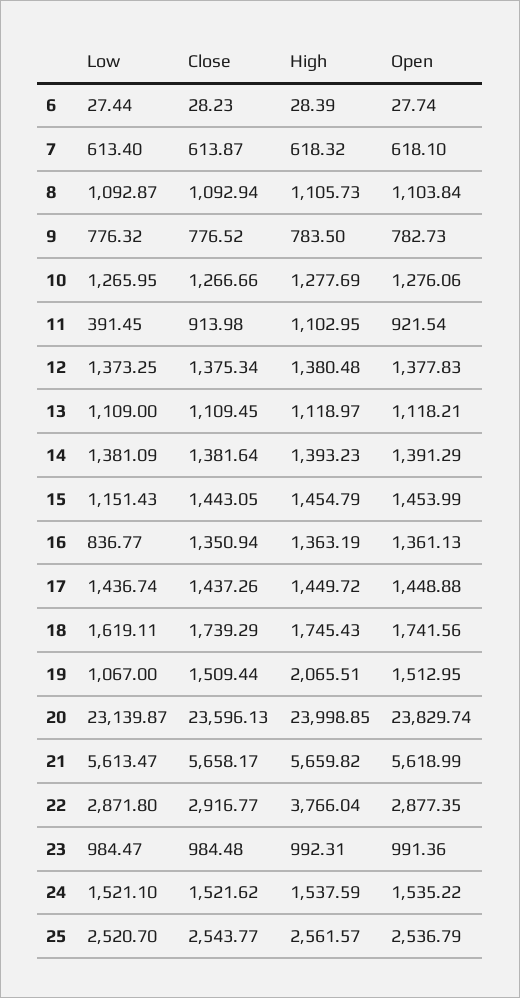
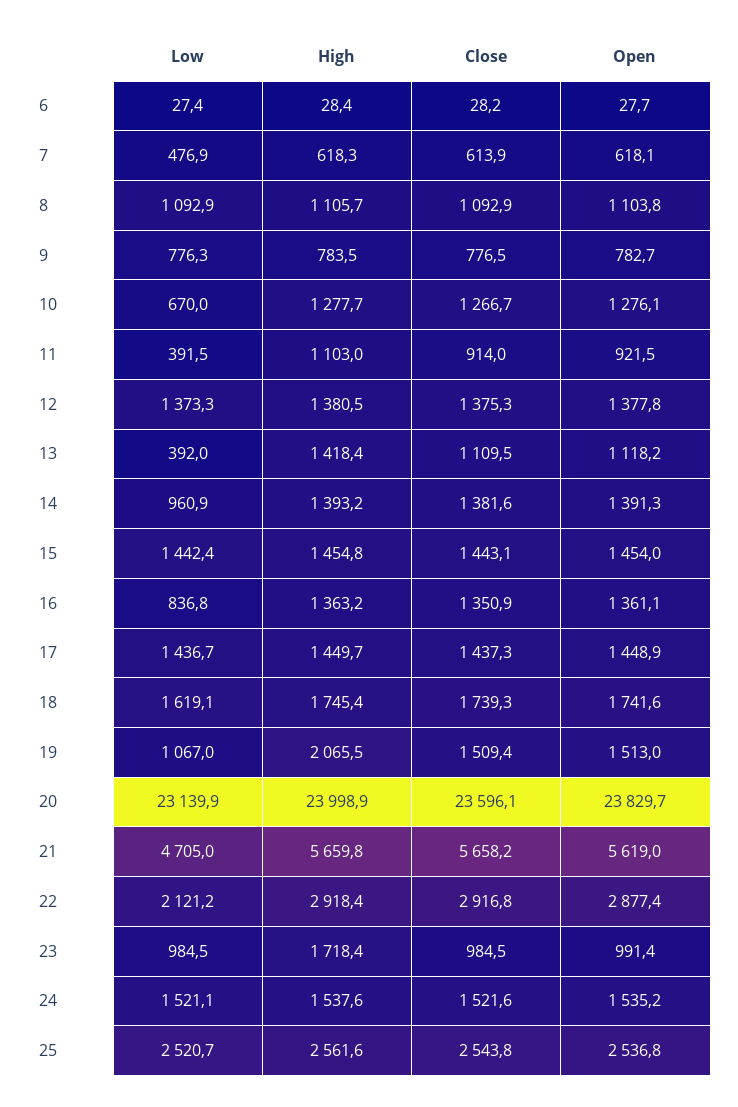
Low, 7: 613.4 -> 476.9
Low, 10: 1265.95 -> 670
Low, 13: 1109 -> 392
High, 13: 1118.97 -> 1418.4
Low, 14: 1381.09 -> 960.9
Low, 15: 1151.43 -> 1442.4
Low, 21: 5613.47 -> 4705
Low, 22: 2871.8 -> 2121.2
High, 22: 3766.04 -> 2918.4
High, 23: 992.31 -> 1718.4

